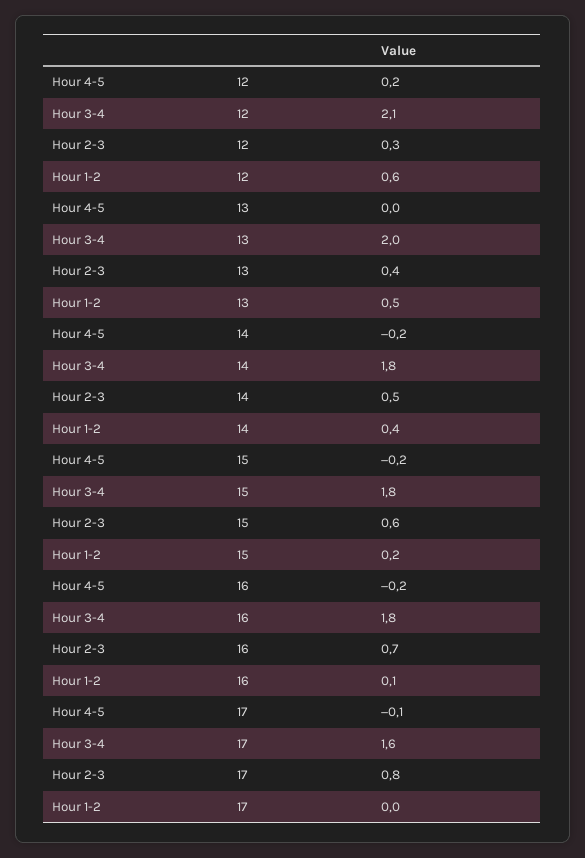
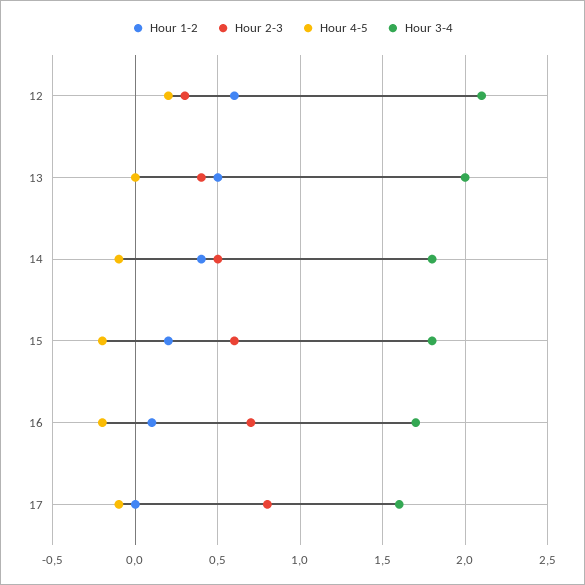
Hour 4-5, 14: -0.2 -> -0.1
Hour 3-4, 16: 1.8 -> 1.7

